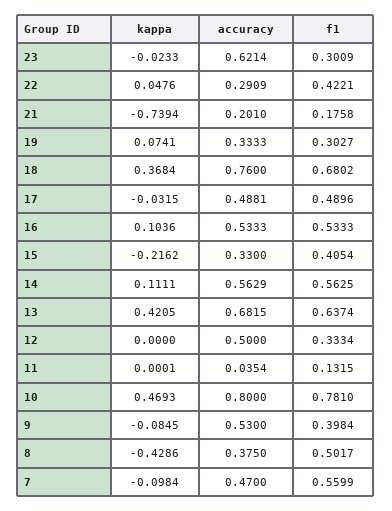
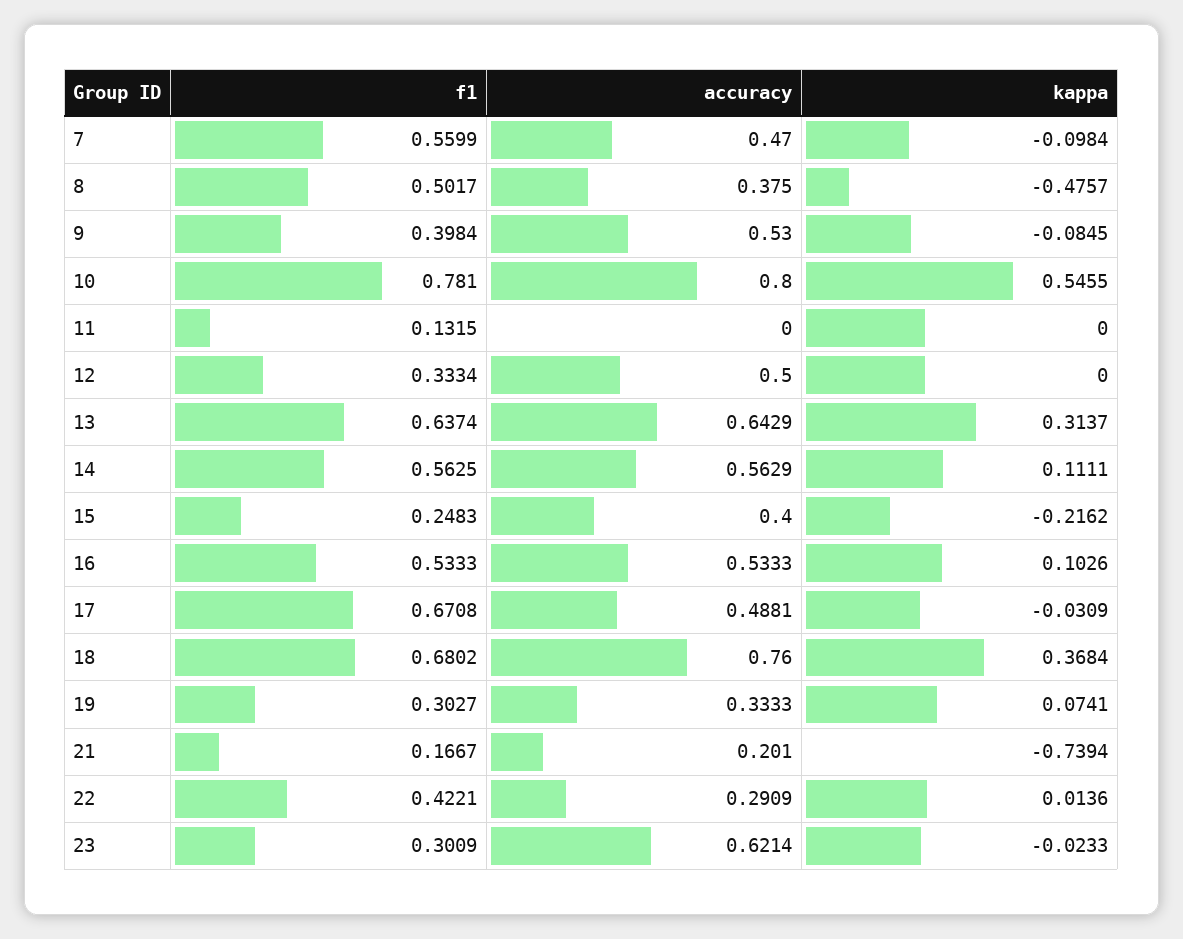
kappa, 22: 0.0476 -> 0.0136
f1, 21: 0.1758 -> 0.1667
kappa, 17: -0.0315 -> -0.0309
f1, 17: 0.4896 -> 0.6708
kappa, 16: 0.1036 -> 0.1026
accuracy, 15: 0.33 -> 0.4
f1, 15: 0.4054 -> 0.2483
kappa, 13: 0.4205 -> 0.3137
accuracy, 13: 0.6815 -> 0.6429
kappa, 11: 0.0001 -> 0
accuracy, 11: 0.0354 -> 0
kappa, 10: 0.4693 -> 0.5455
kappa, 8: -0.4286 -> -0.4757

